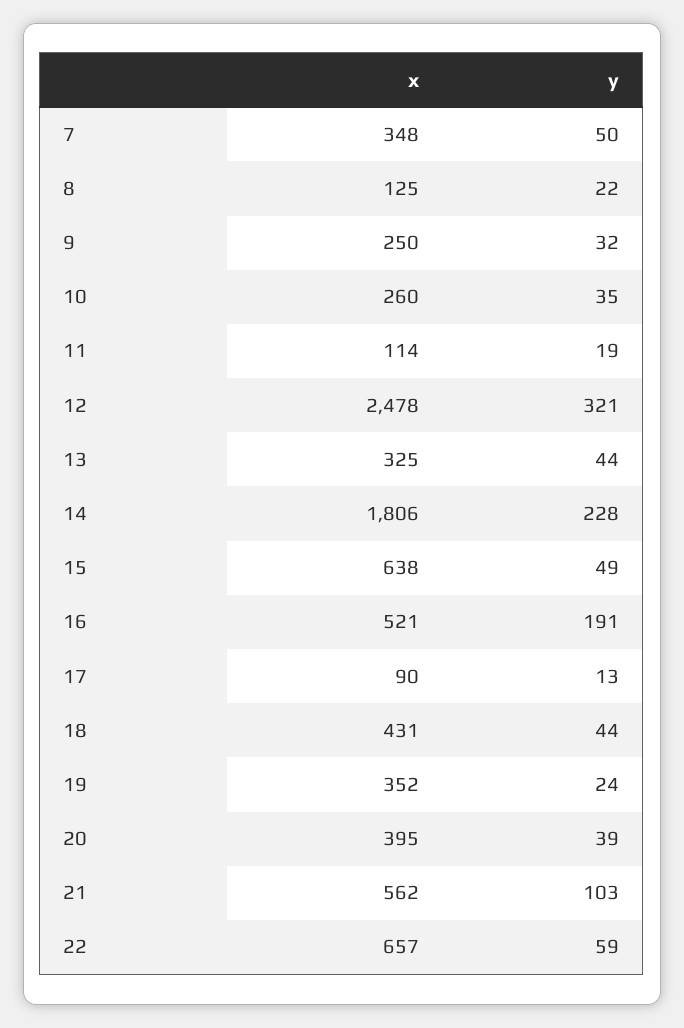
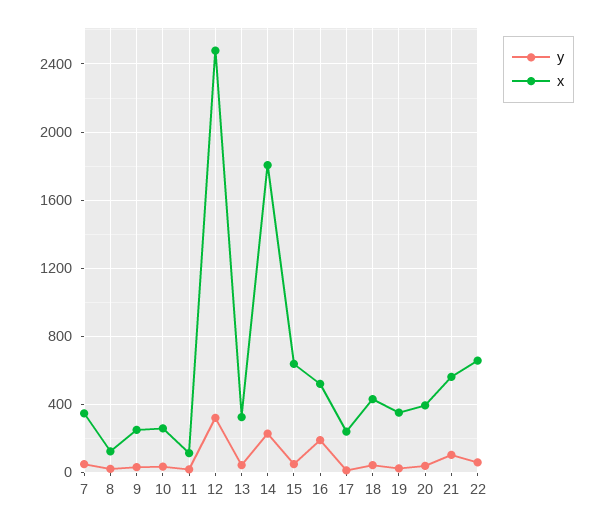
x, 17: 90 -> 250

